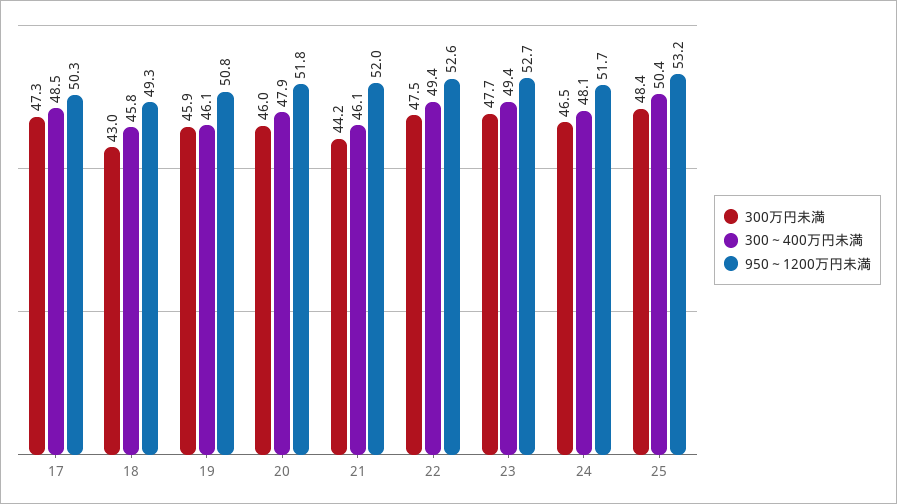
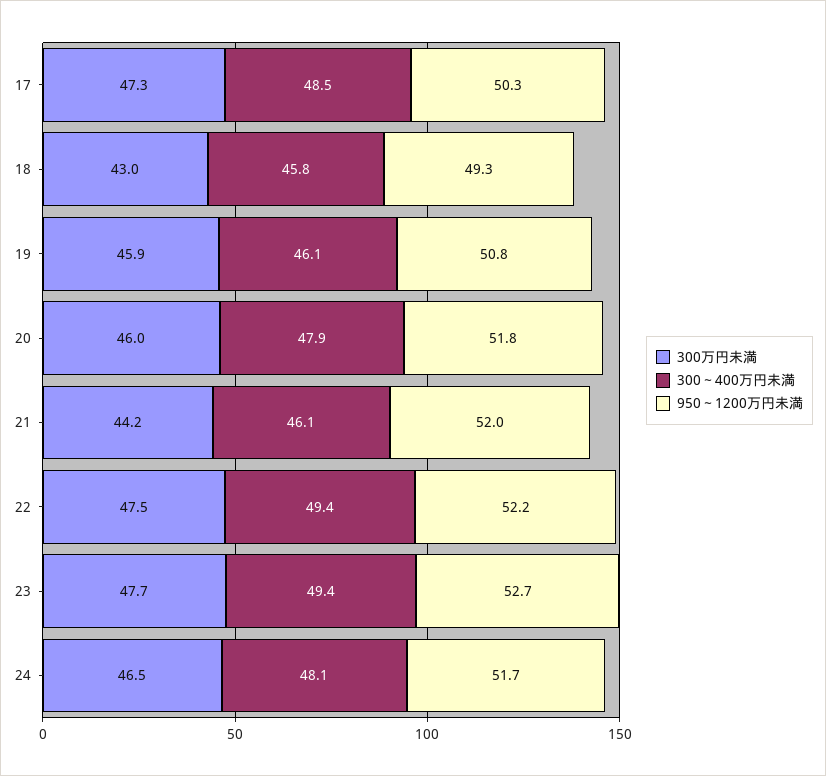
950～1200万円未満, 22: 52.6 -> 52.2
300万円未満, 25: 48.4 -> none
300～400万円未満, 25: 50.4 -> none
950～1200万円未満, 25: 53.2 -> none

